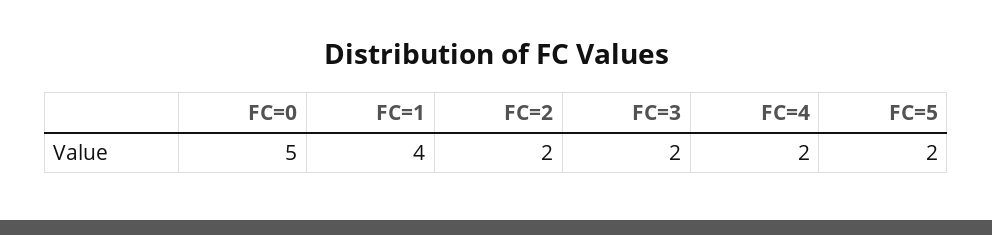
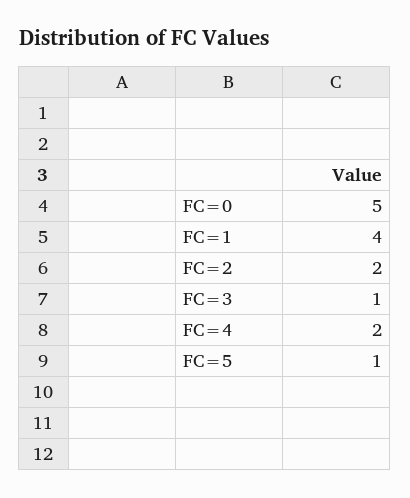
FC=3: 2 -> 1
FC=5: 2 -> 1

